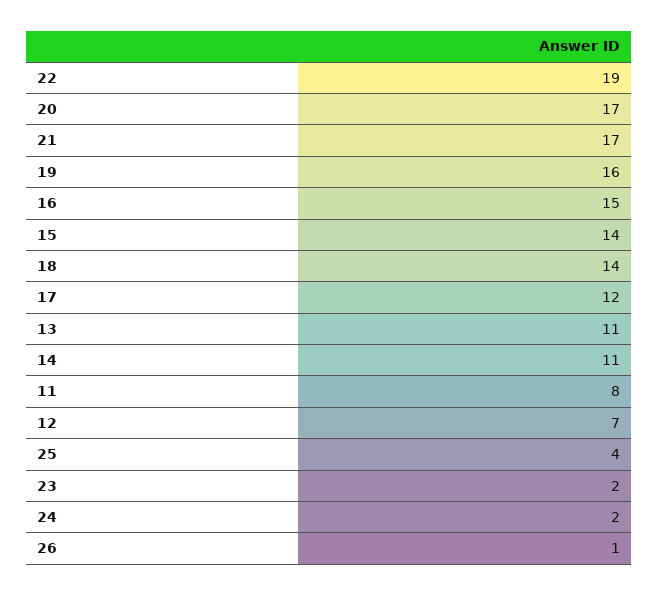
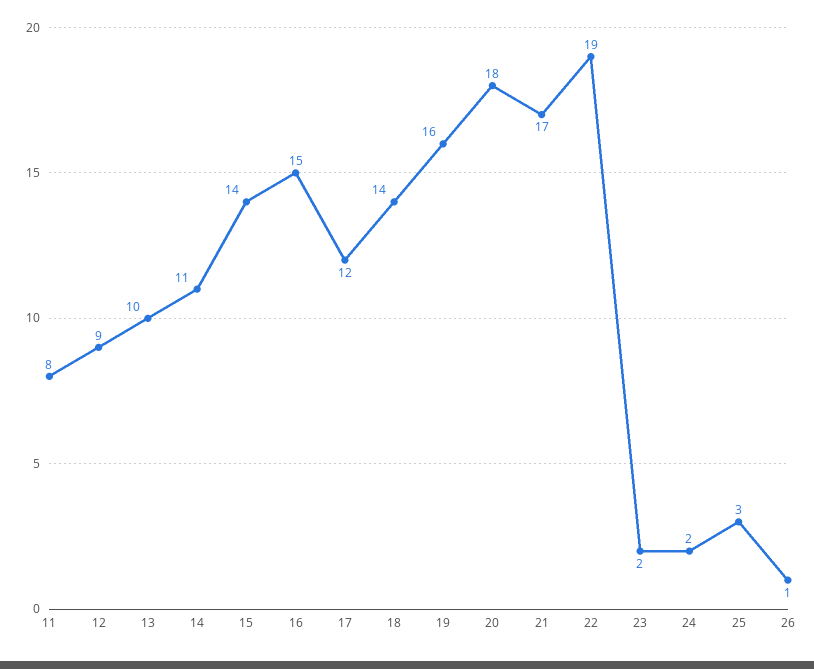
20: 17 -> 18
13: 11 -> 10
12: 7 -> 9
25: 4 -> 3

